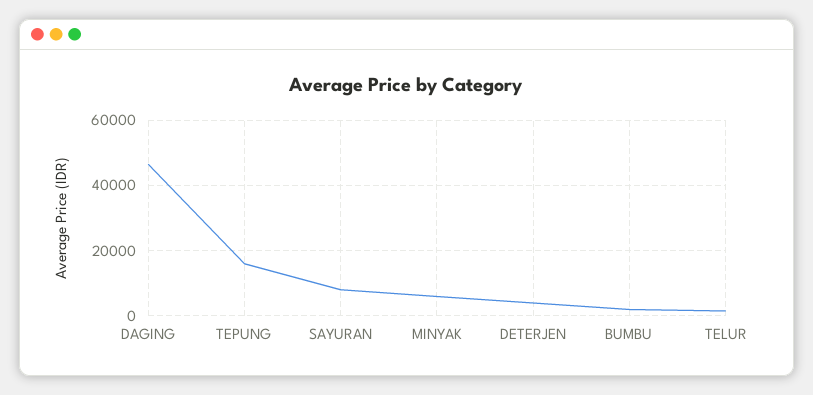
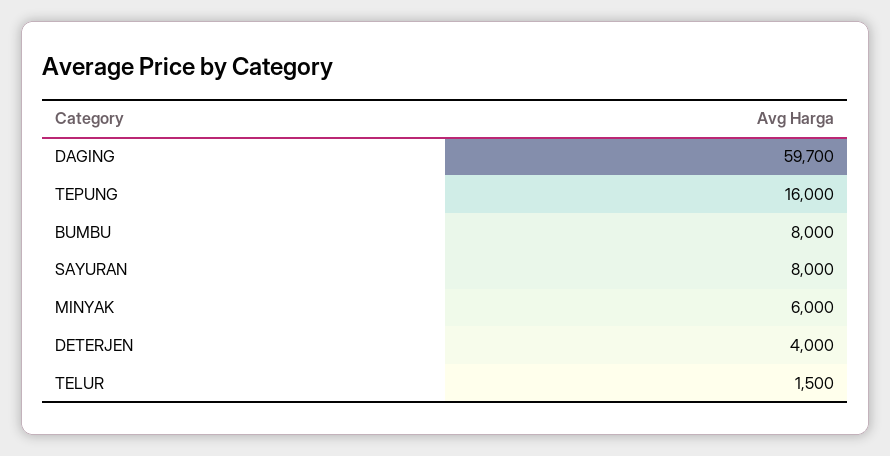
DAGING: 46000 -> 59700
BUMBU: 2000 -> 8000

